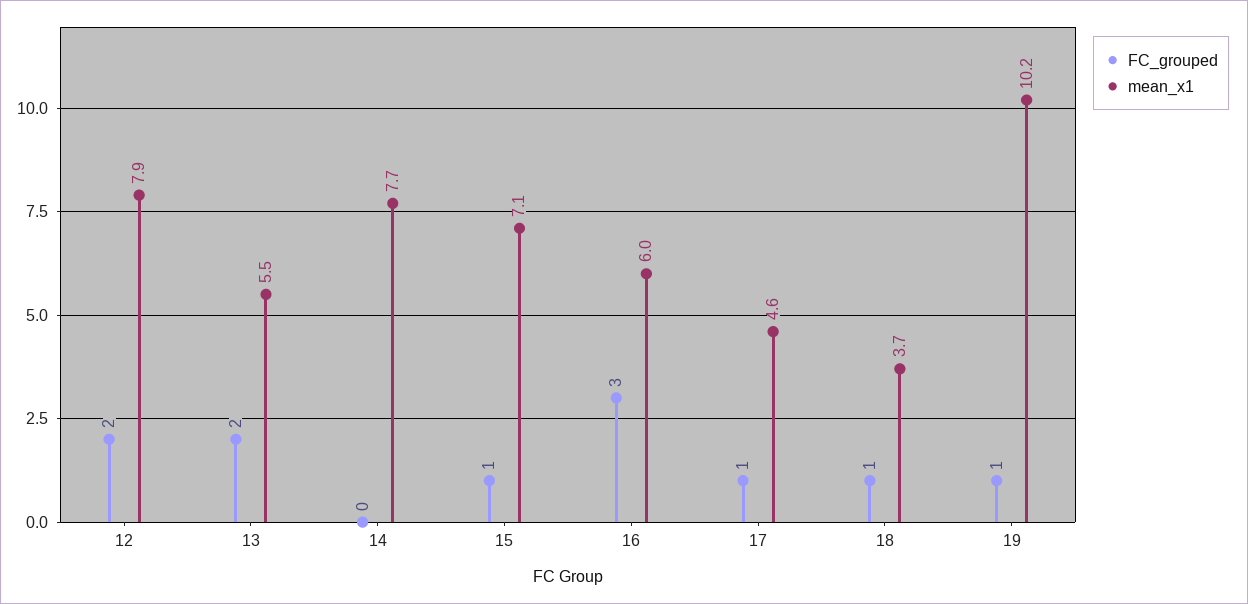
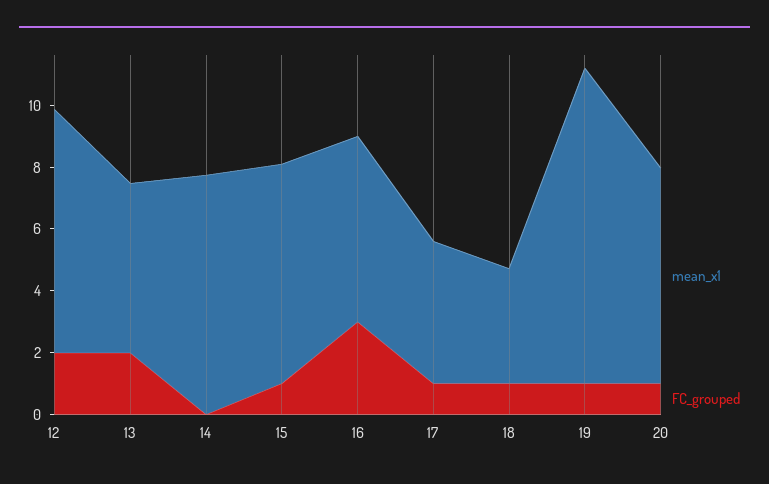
mean_x1, 20: none -> 7
FC_grouped, 20: none -> 1

